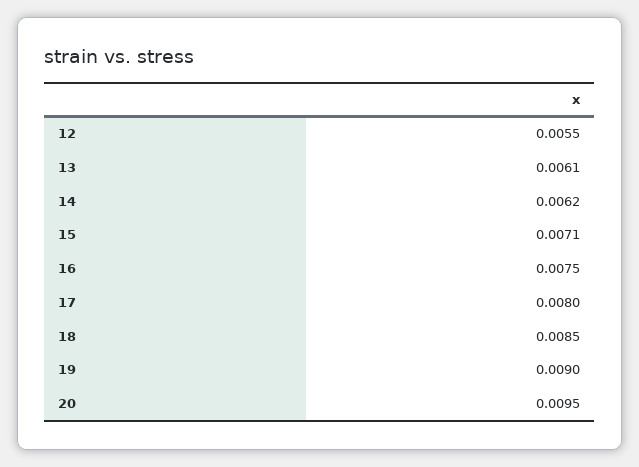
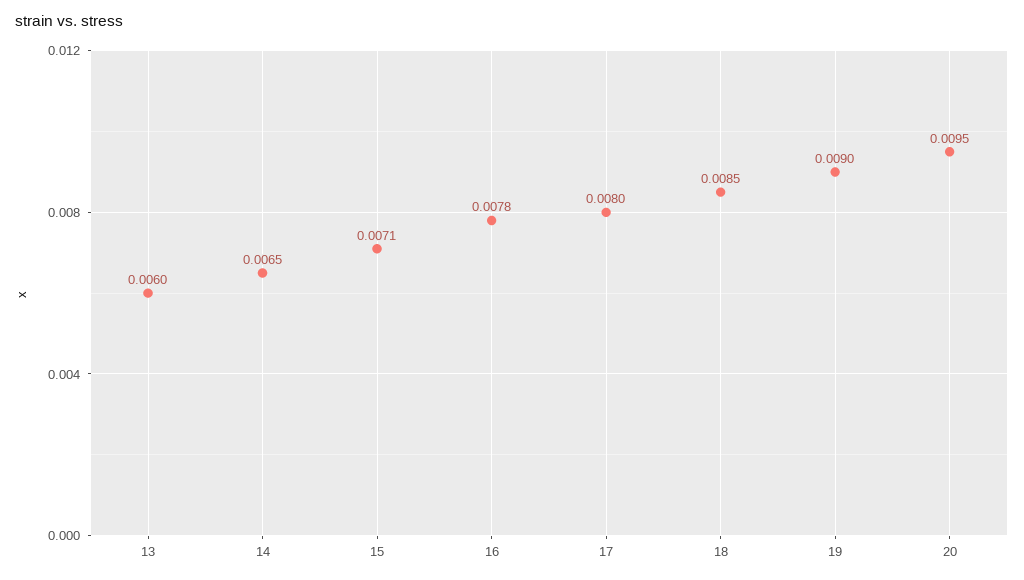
12: 0.0055 -> none
13: 0.0061 -> 0.006
14: 0.0062 -> 0.0065
16: 0.0075 -> 0.0078

